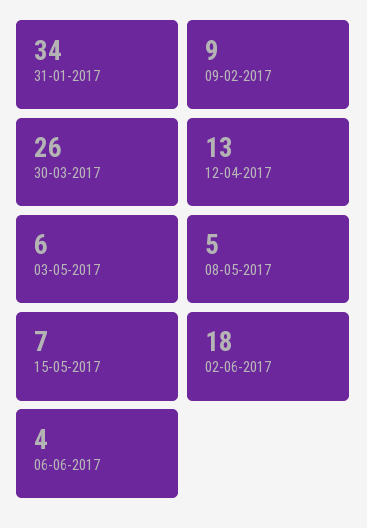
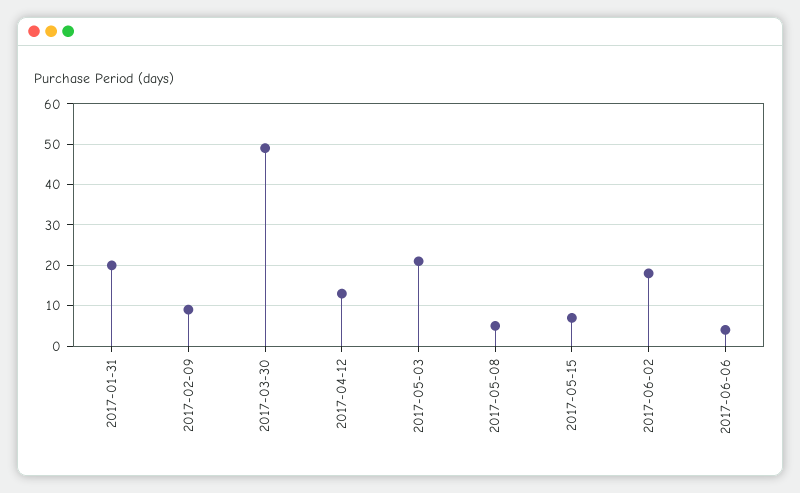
31-01-2017: 34 -> 20
30-03-2017: 26 -> 50
03-05-2017: 6 -> 20

